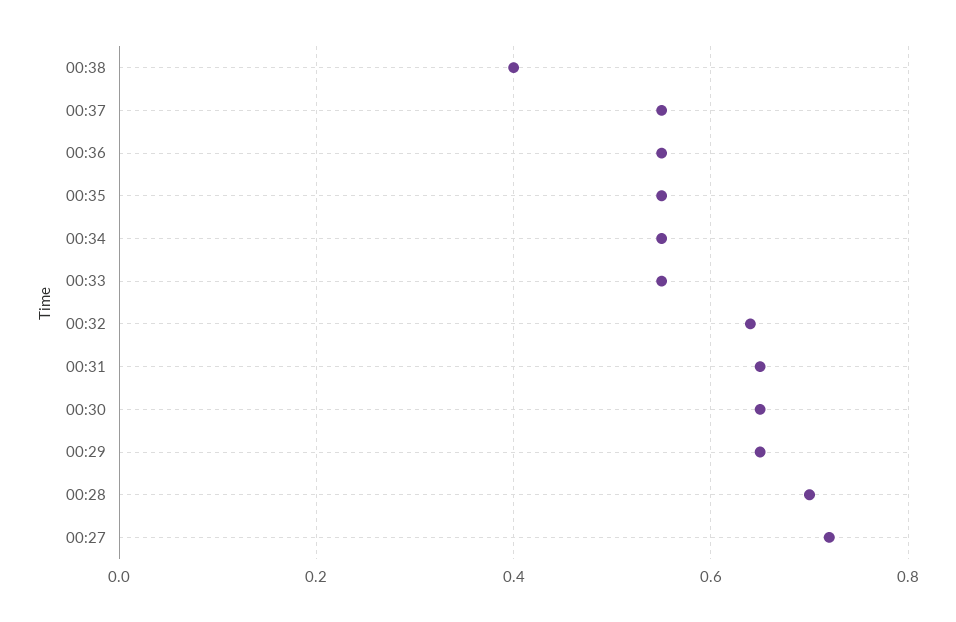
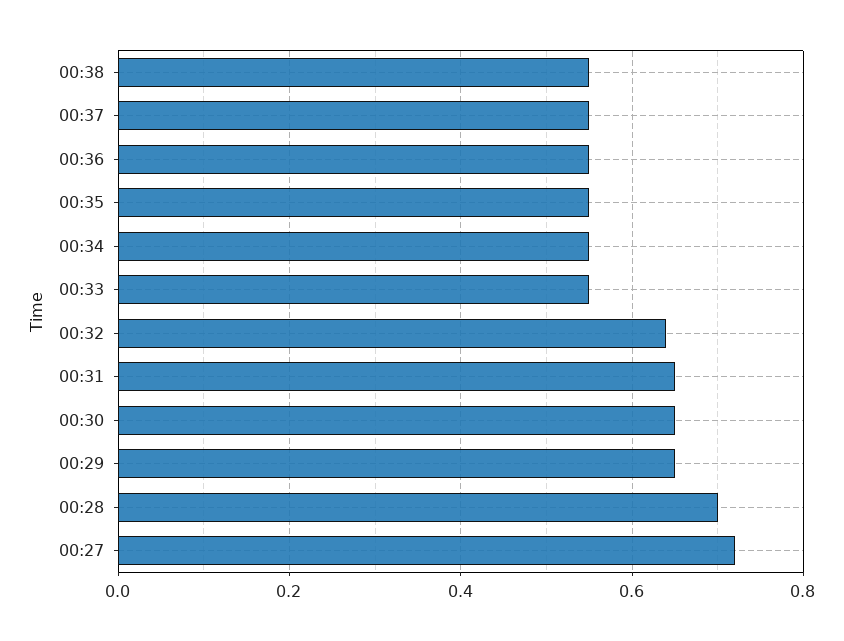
00:38: 0.4 -> 0.55

